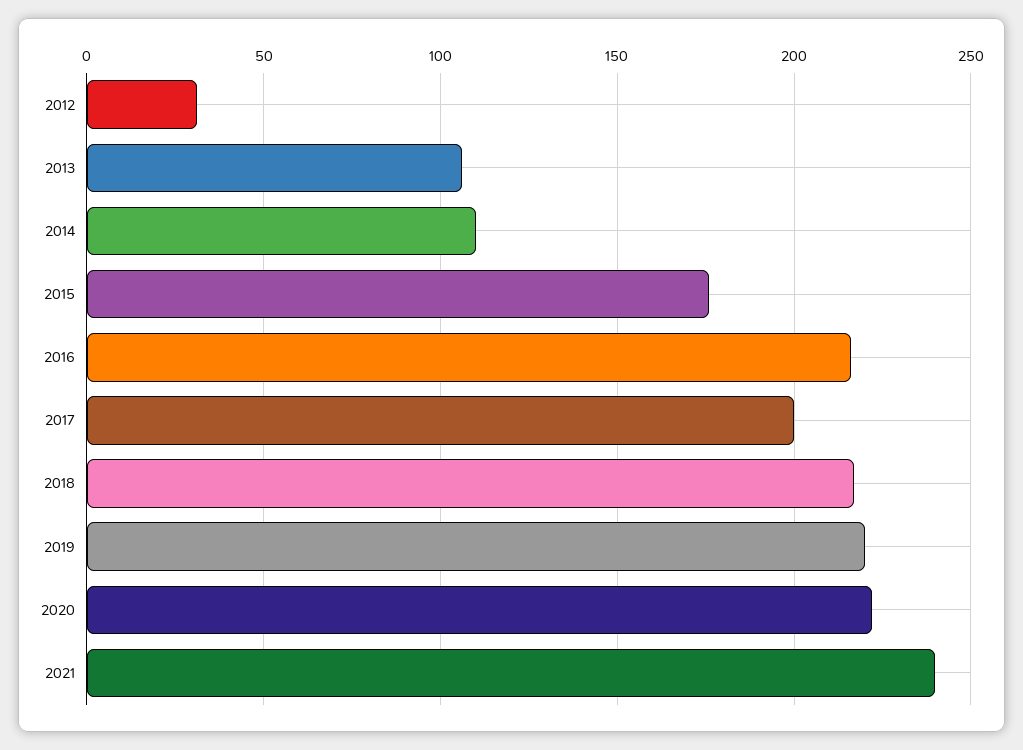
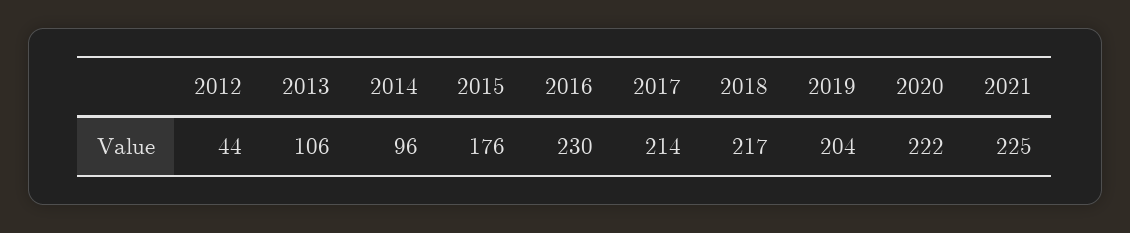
2012: 30 -> 44
2014: 110 -> 96
2016: 215 -> 230
2017: 200 -> 214
2019: 220 -> 204
2021: 240 -> 225

